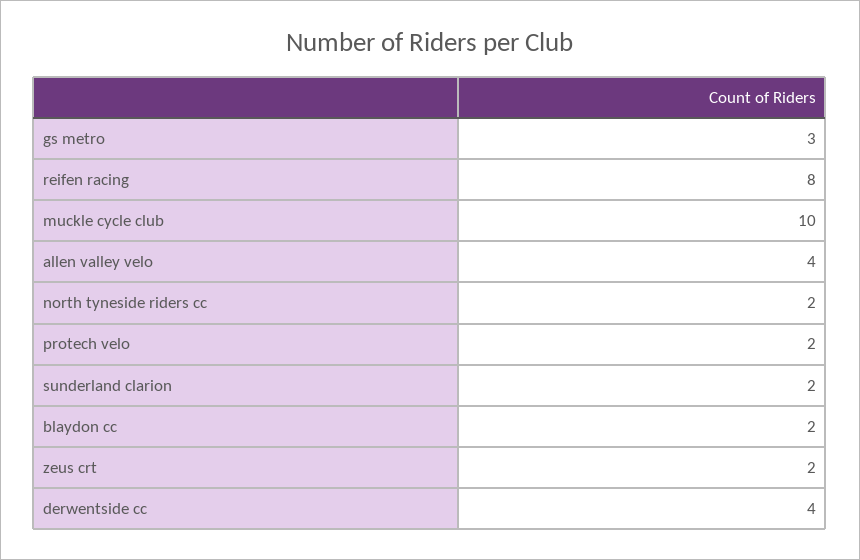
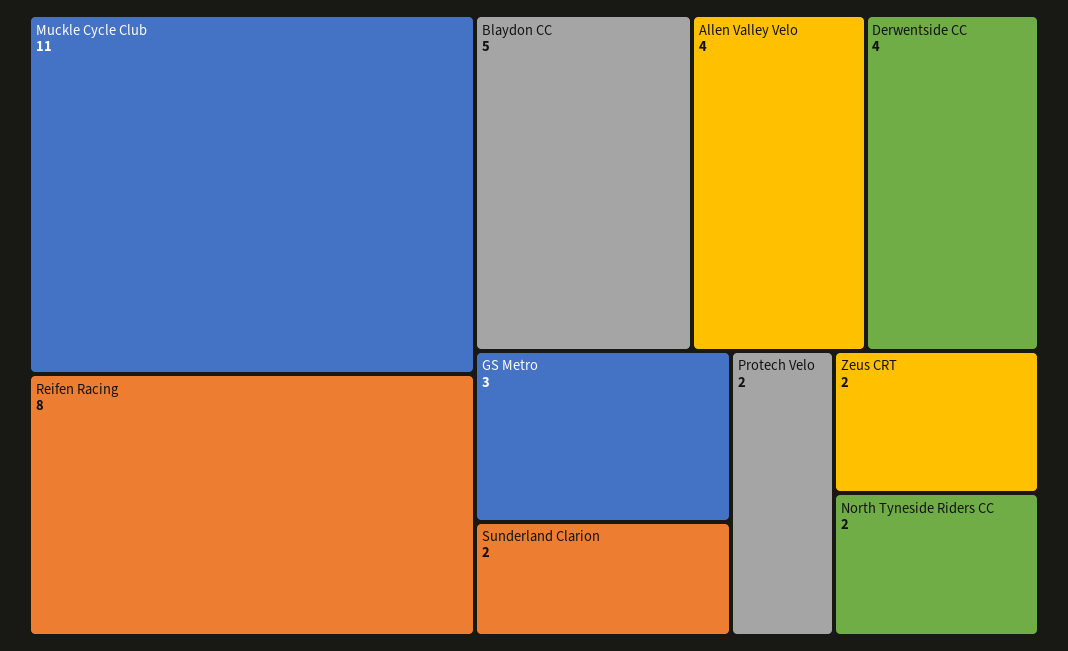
muckle cycle club: 10 -> 11
blaydon cc: 2 -> 5

